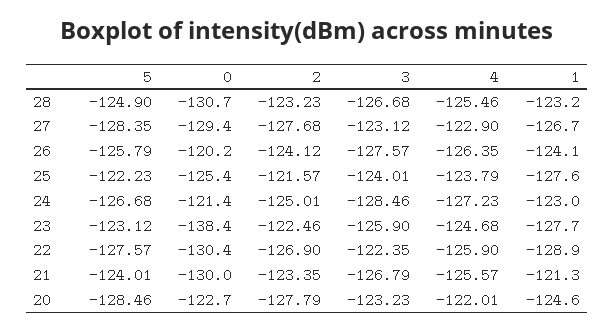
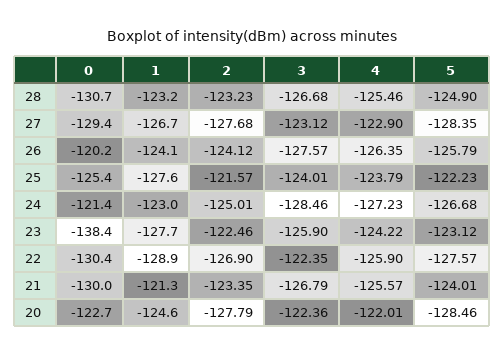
4, 23: -124.68 -> -124.22
3, 20: -123.23 -> -122.36

